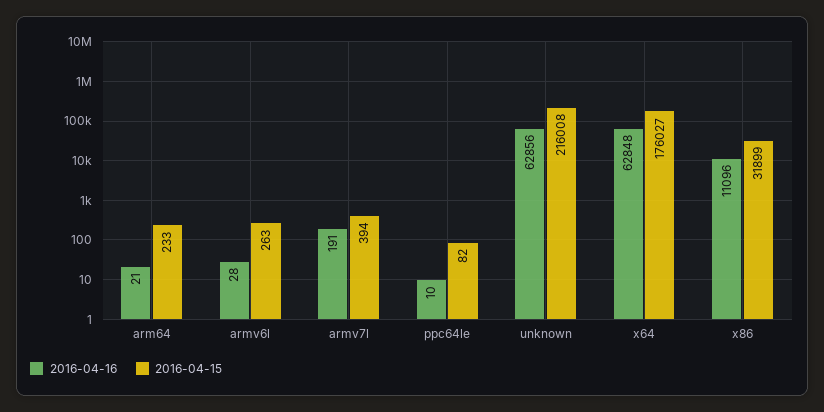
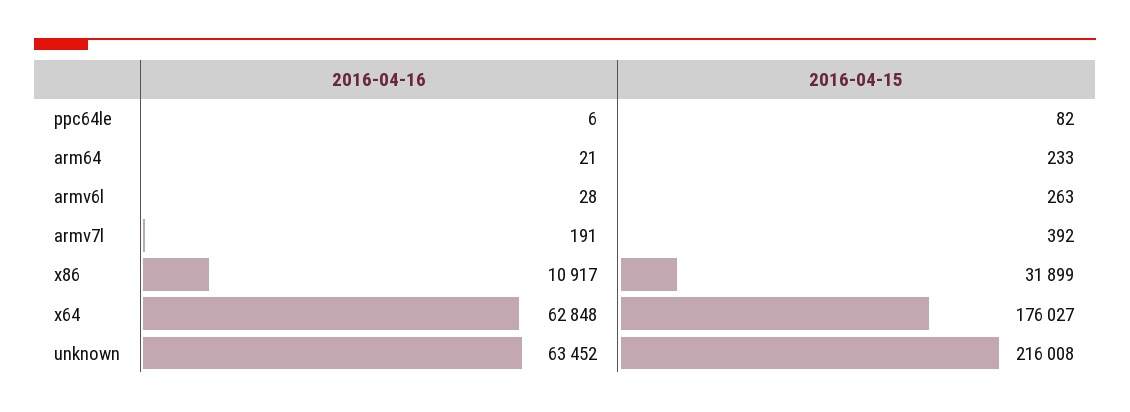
2016-04-15, armv7l: 394 -> 392
2016-04-16, ppc64le: 10 -> 6
2016-04-16, unknown: 62856 -> 63452
2016-04-16, x86: 11096 -> 10917

